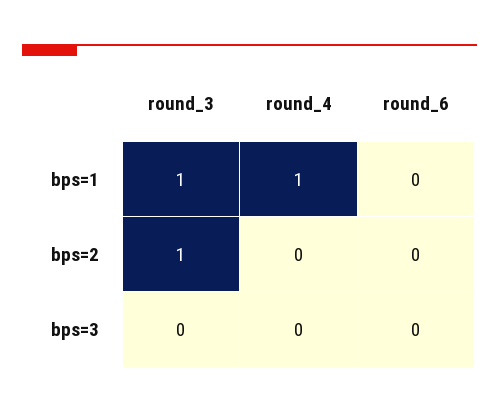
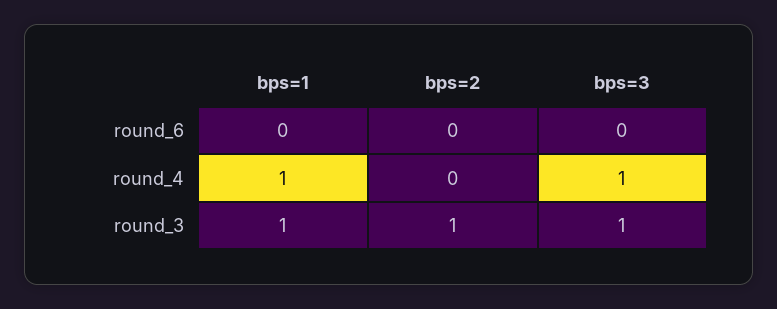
round_3, bps=3: 0 -> 1
round_4, bps=3: 0 -> 1

